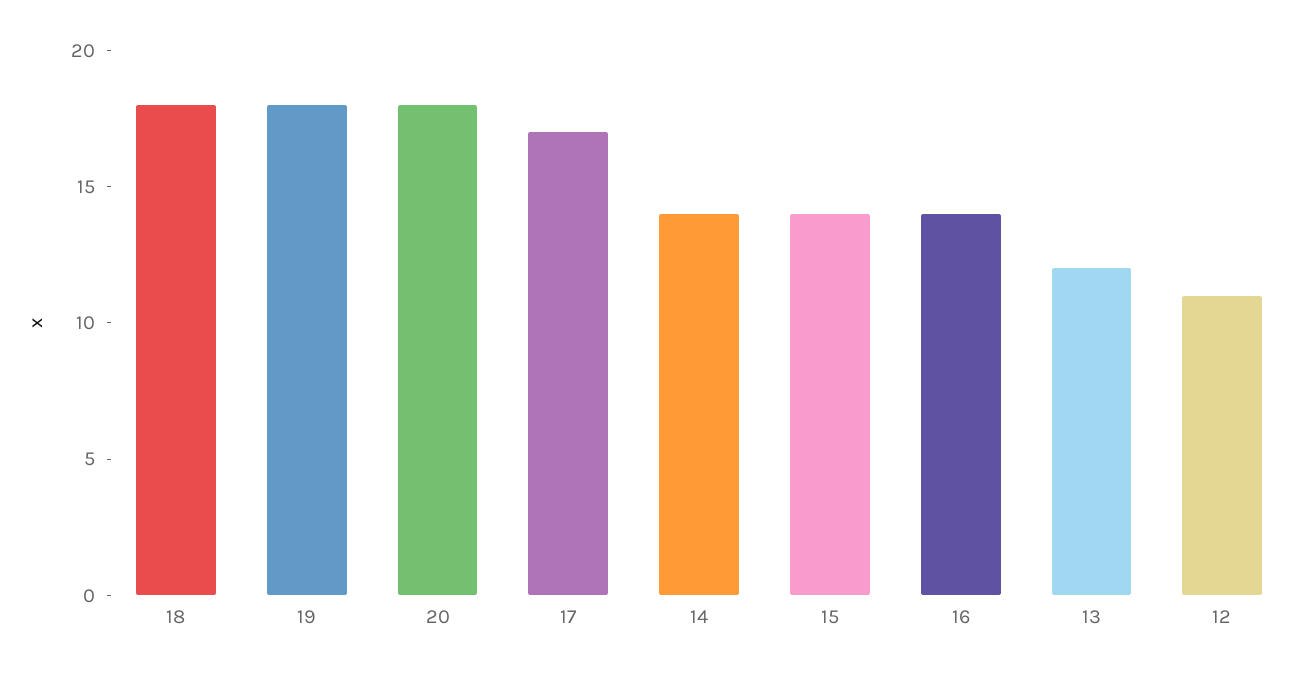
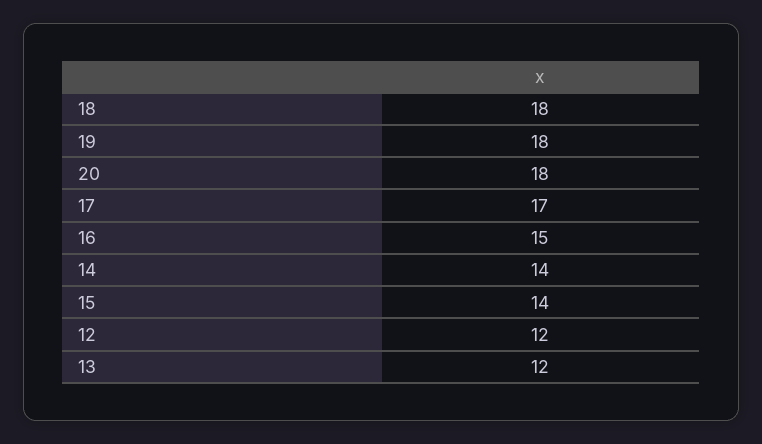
16: 14 -> 15
12: 11 -> 12

